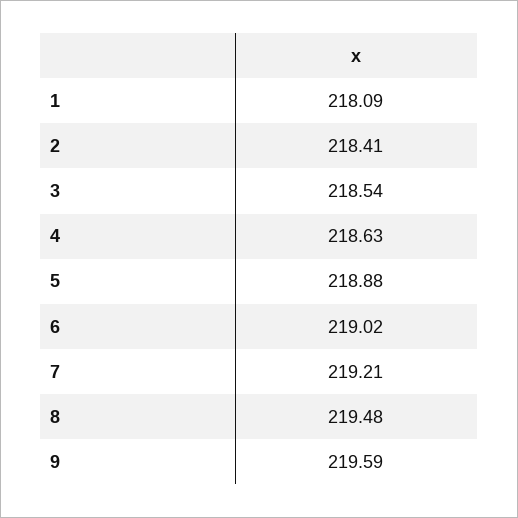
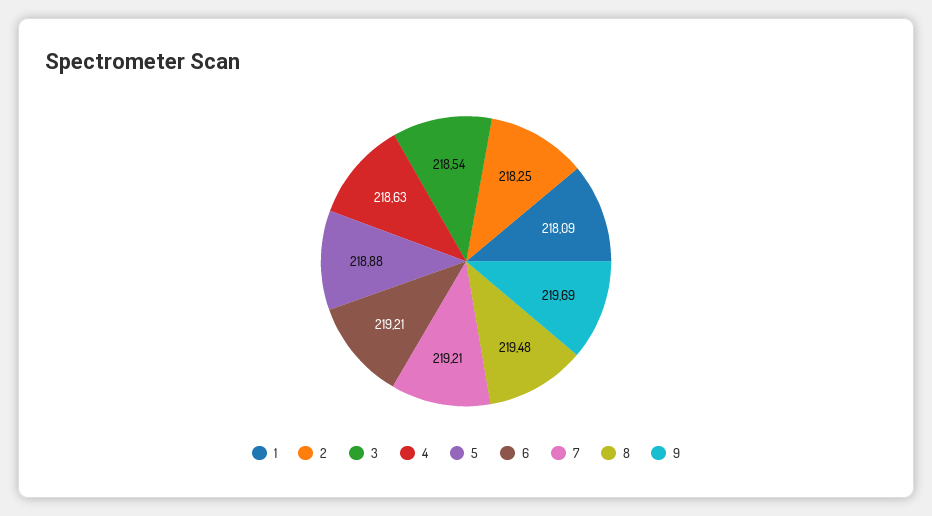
2: 218.41 -> 218.25
6: 219.02 -> 219.21
9: 219.59 -> 219.69

